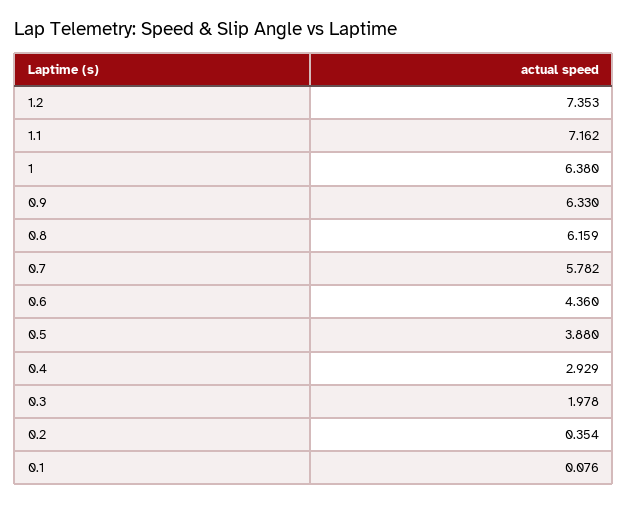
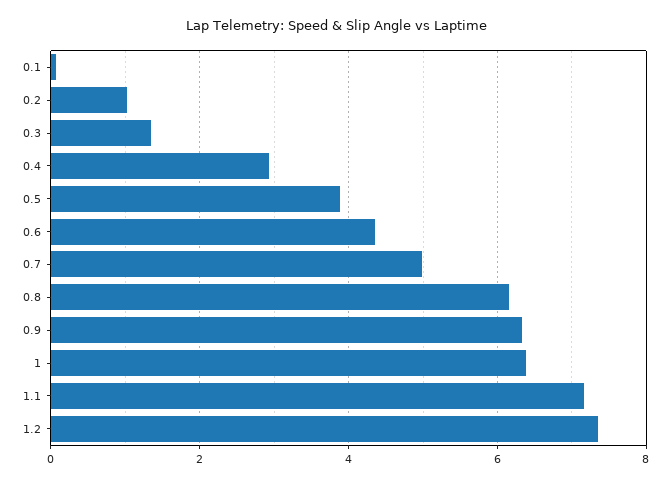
0.7: 5.782 -> 5
0.3: 1.978 -> 1.4
0.2: 0.354 -> 1

